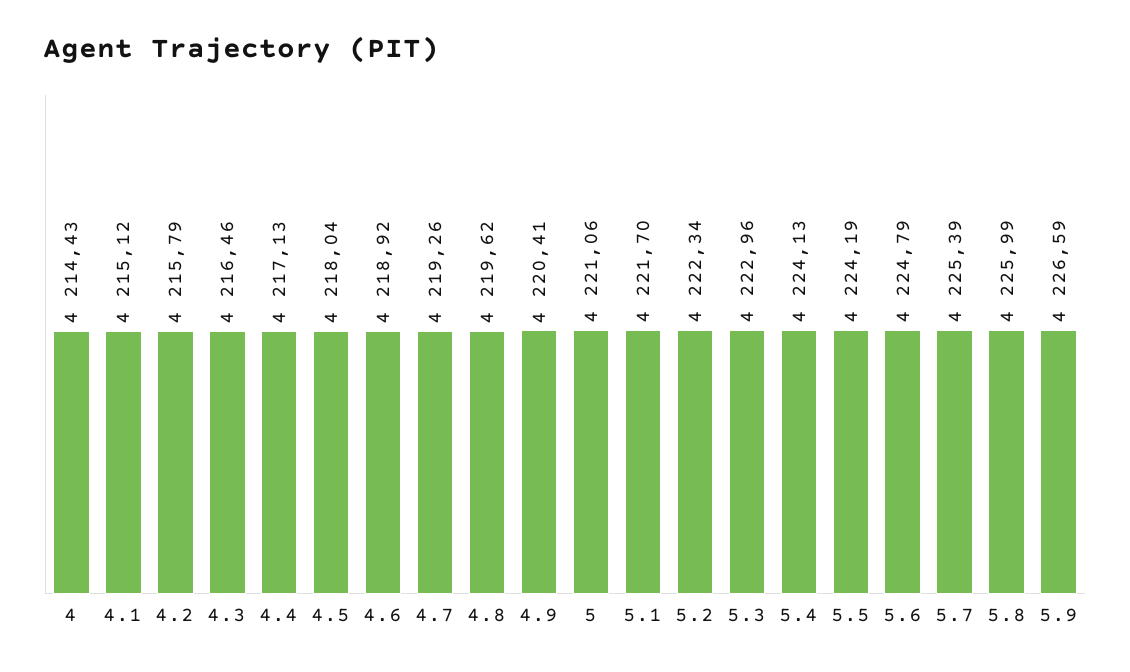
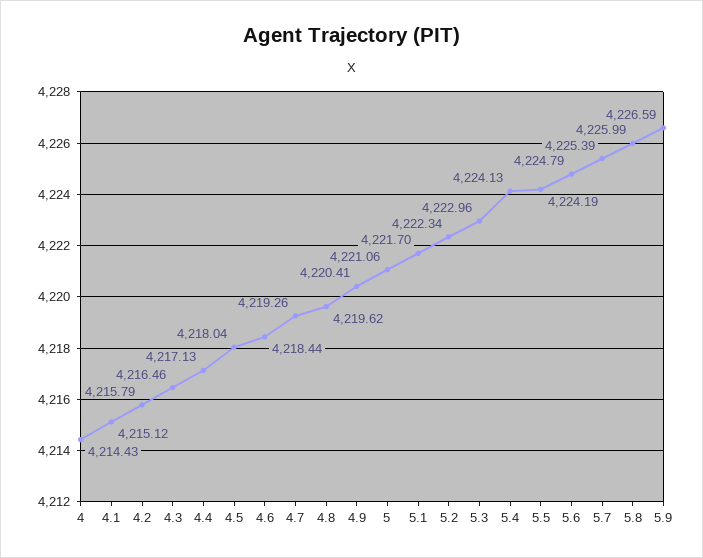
4.6: 4218.92 -> 4218.44

